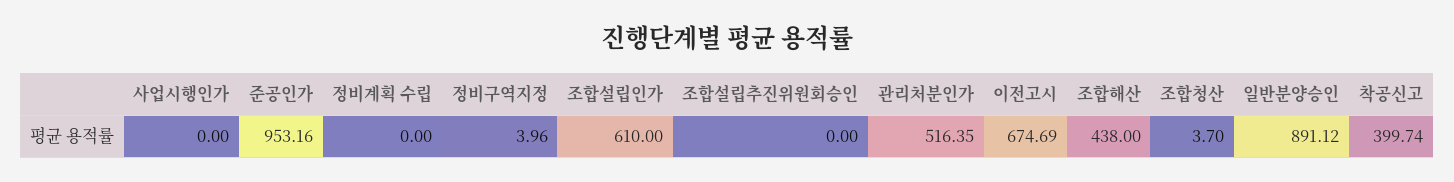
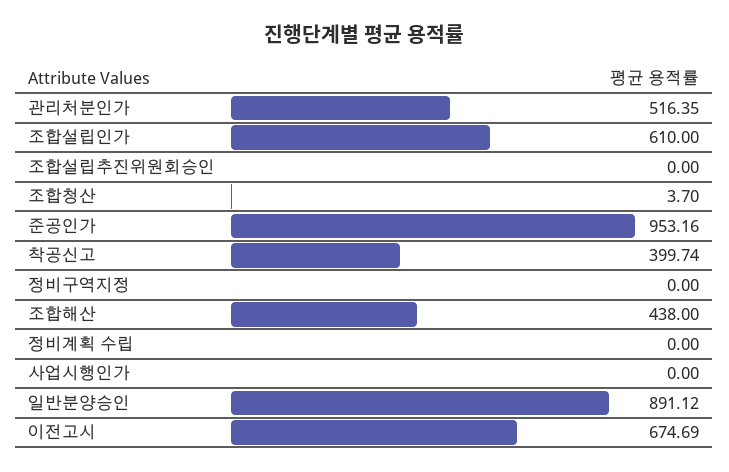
정비구역지정: 3.96 -> 0

